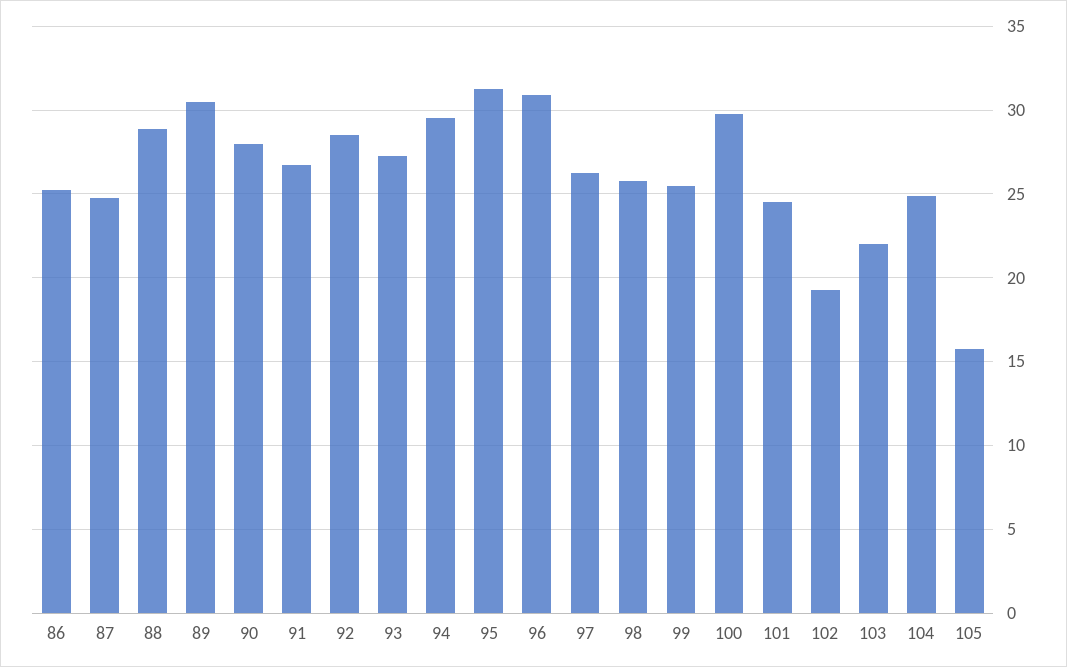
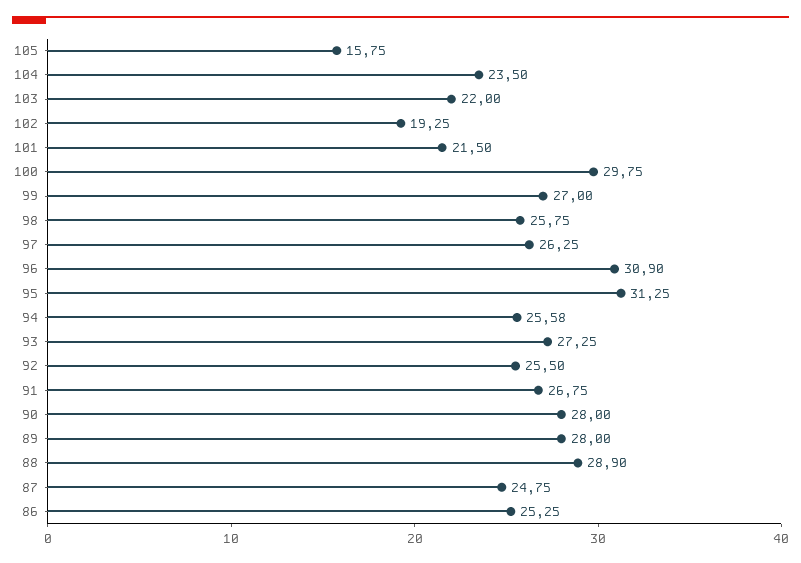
89: 30.5 -> 28
92: 28.5 -> 25.5
94: 29.5 -> 25.58
99: 25.5 -> 27
101: 24.5 -> 21.5
104: 25 -> 23.5

